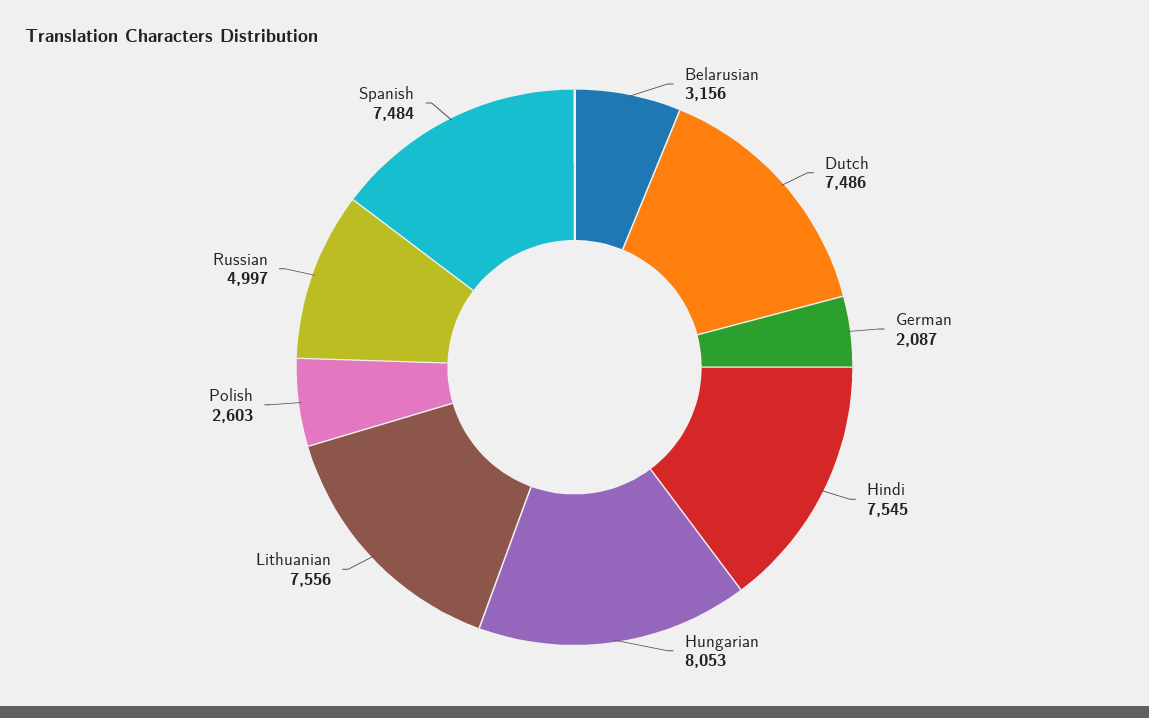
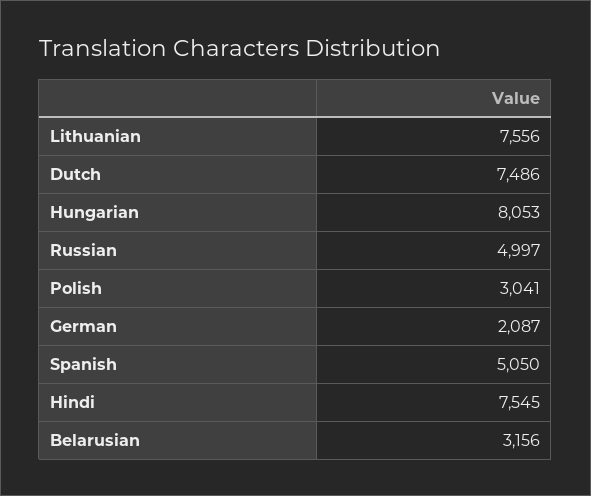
Polish: 2603 -> 3041
Spanish: 7484 -> 5050

